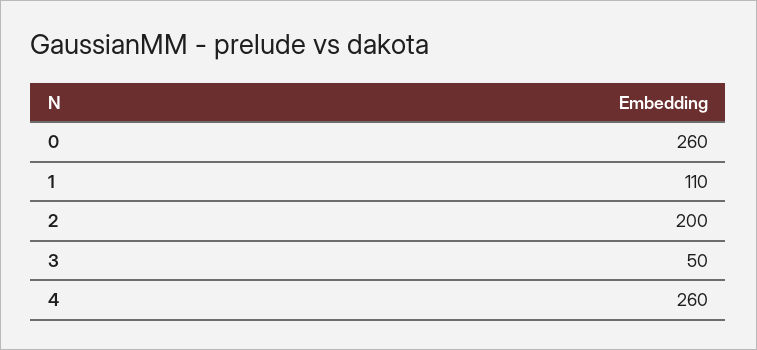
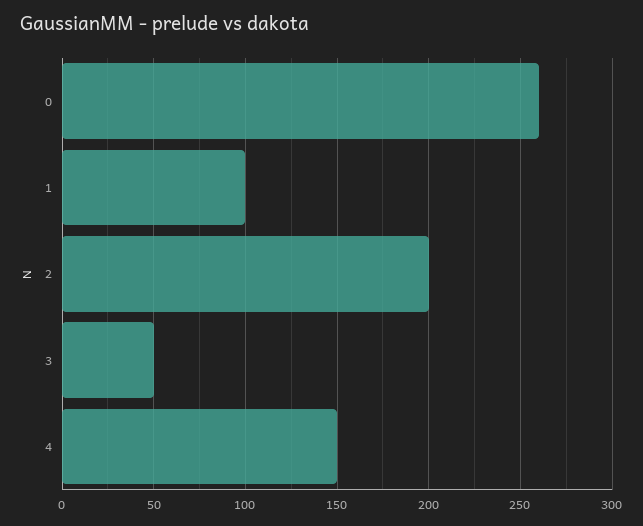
1: 110 -> 100
4: 260 -> 150

